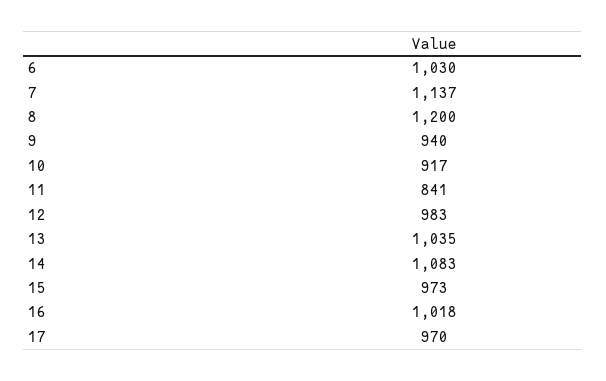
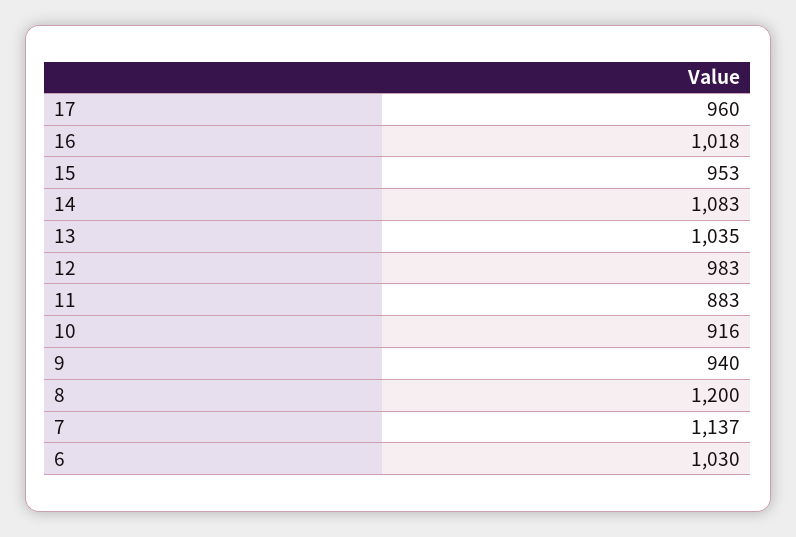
10: 917 -> 916
11: 841 -> 883
15: 973 -> 953
17: 970 -> 960

